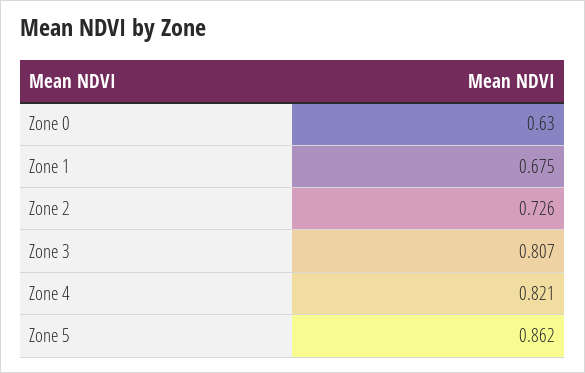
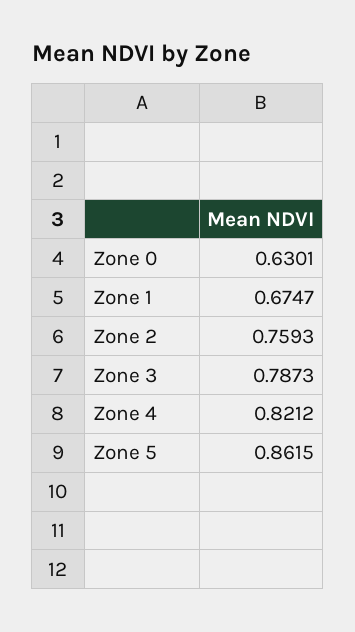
Zone 2: 0.726 -> 0.7593
Zone 3: 0.807 -> 0.7873

